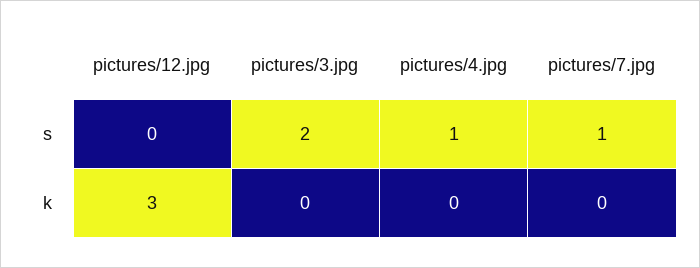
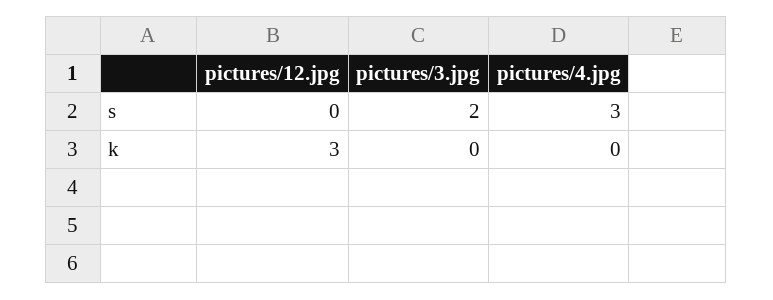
pictures/4.jpg, s: 1 -> 3
pictures/7.jpg, s: 1 -> none
pictures/7.jpg, k: 0 -> none

